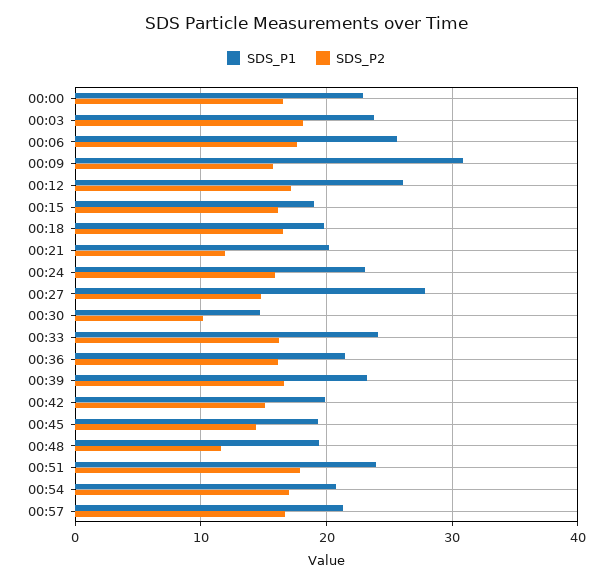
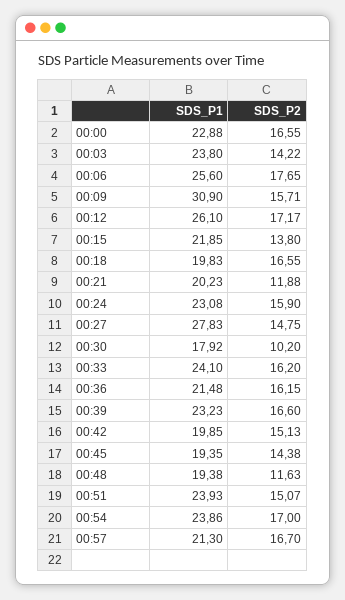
SDS_P2, 00:03: 18 -> 14.22
SDS_P1, 00:15: 19 -> 21.85
SDS_P2, 00:15: 16 -> 13.8
SDS_P1, 00:30: 15 -> 17.92
SDS_P2, 00:51: 18 -> 15.07
SDS_P1, 00:54: 21 -> 23.86

